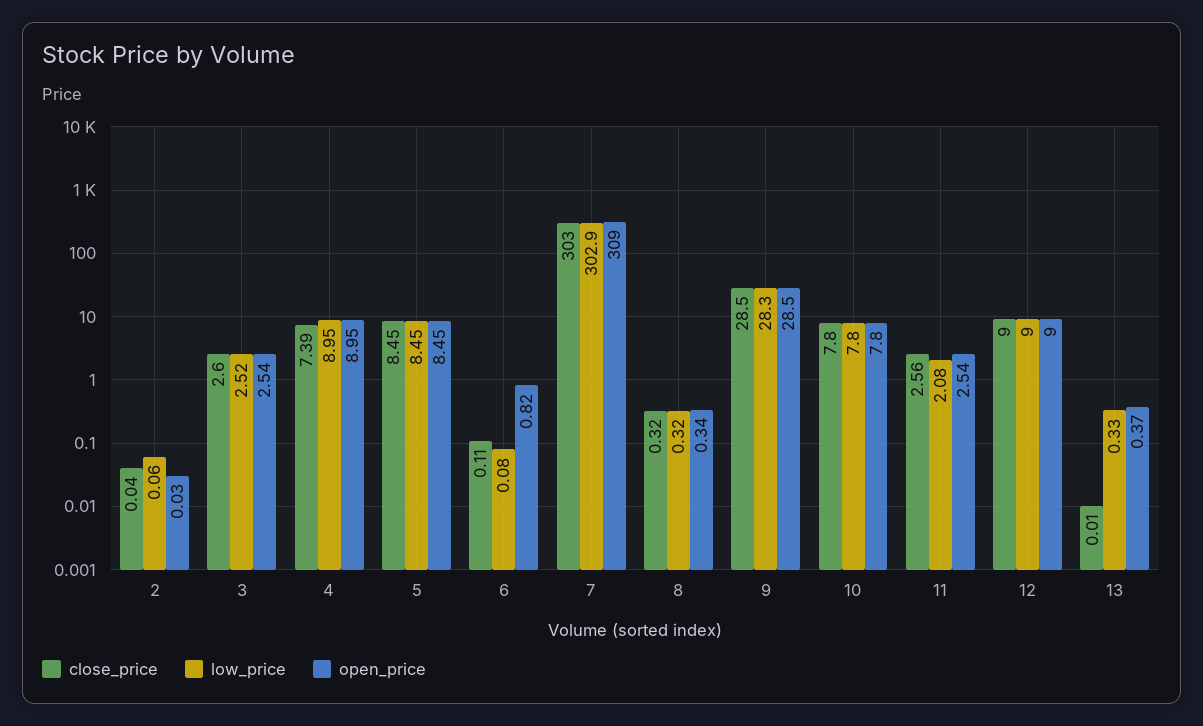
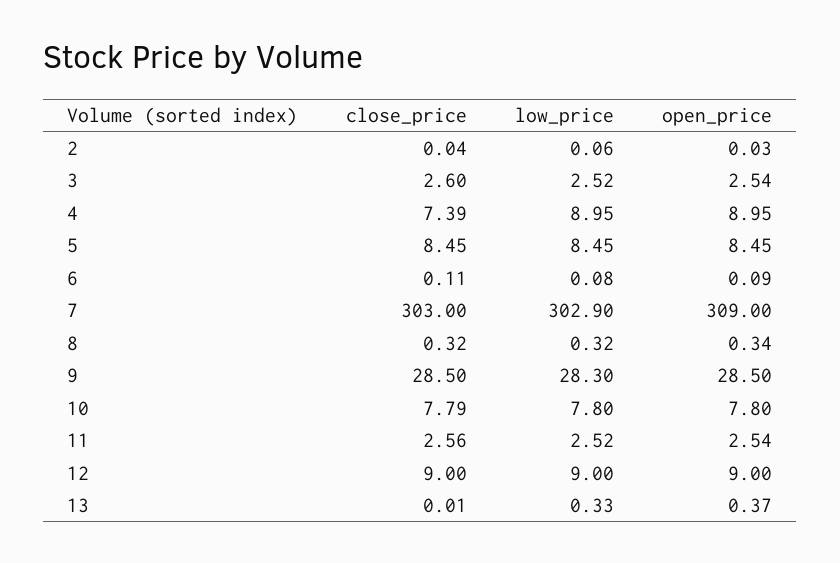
open_price, 6: 0.82 -> 0.09
close_price, 10: 7.8 -> 7.79
low_price, 11: 2.08 -> 2.52

